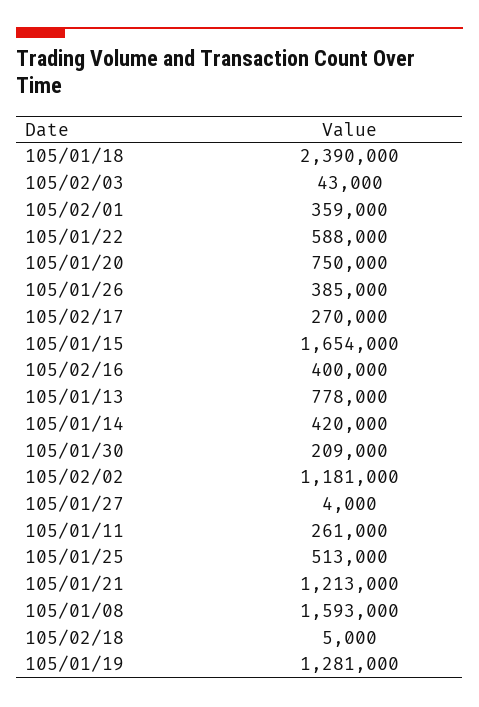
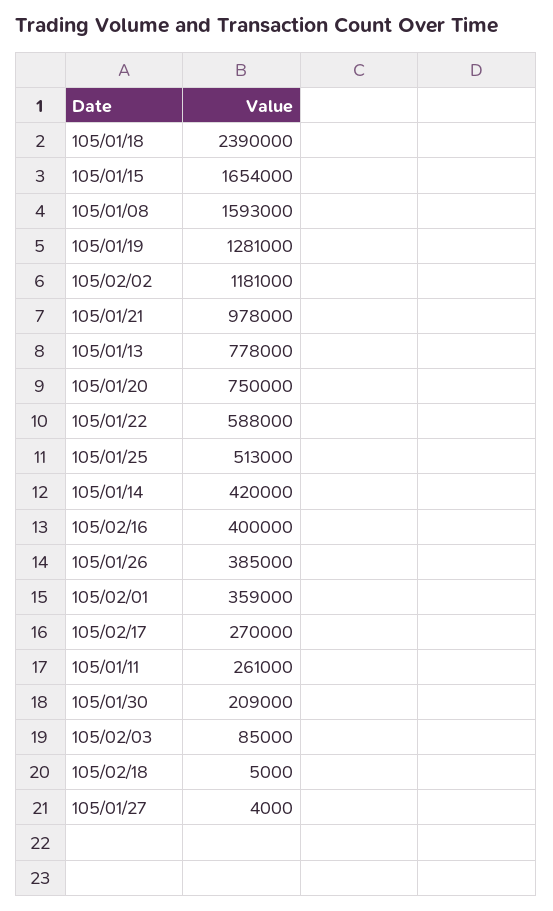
105/02/03: 43000 -> 85000
105/01/21: 1213000 -> 978000

